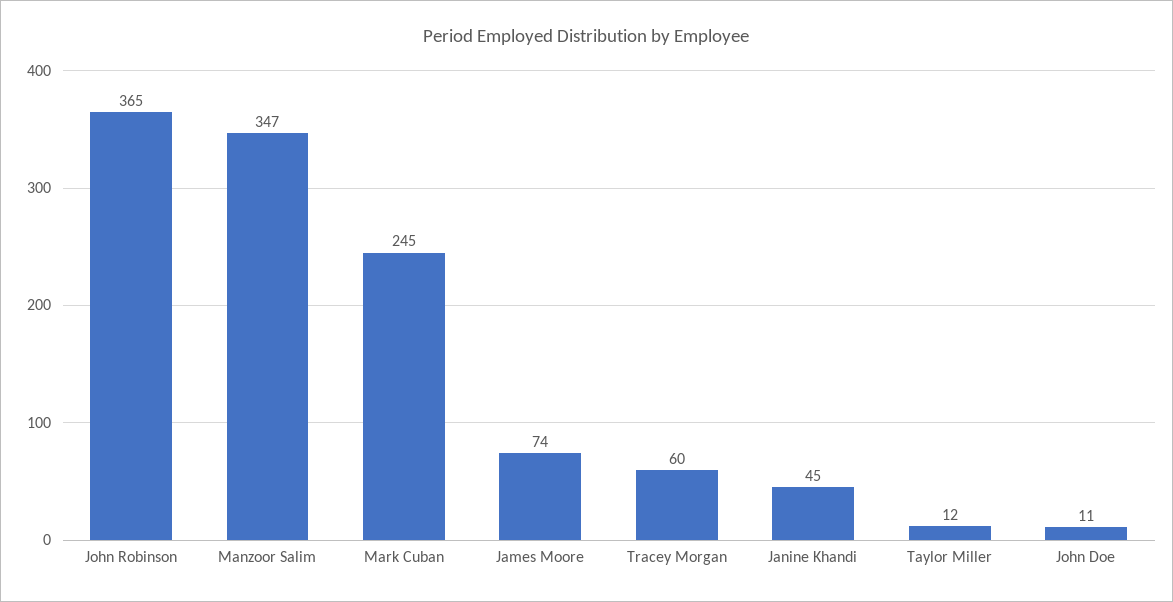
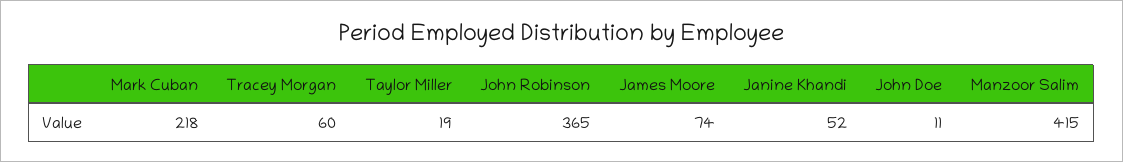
Manzoor Salim: 347 -> 415
Mark Cuban: 245 -> 218
Janine Khandi: 45 -> 52
Taylor Miller: 12 -> 19

